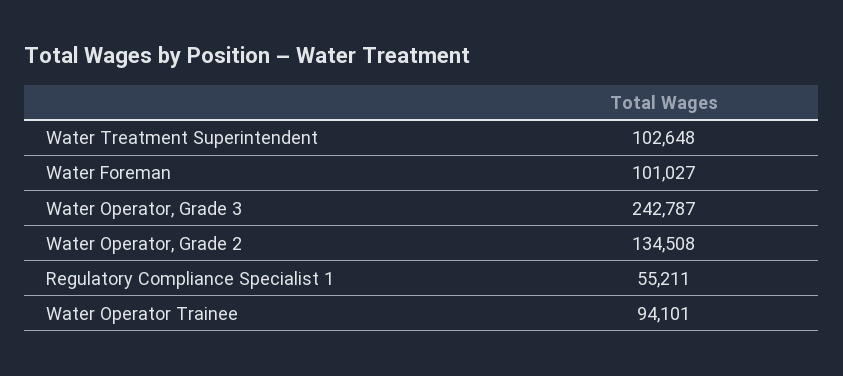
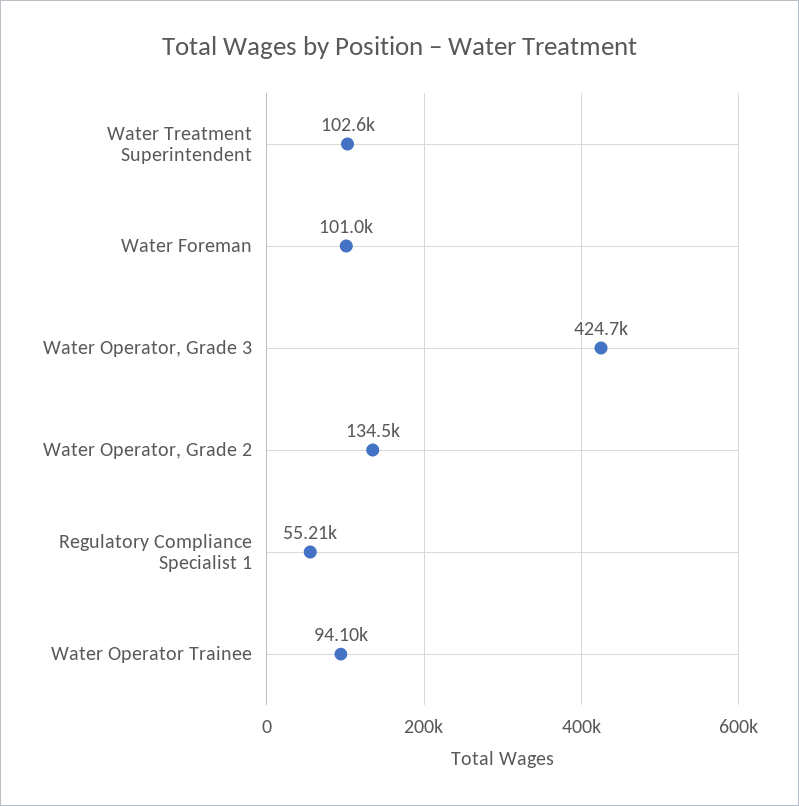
Water Operator, Grade 3: 242787 -> 424700

